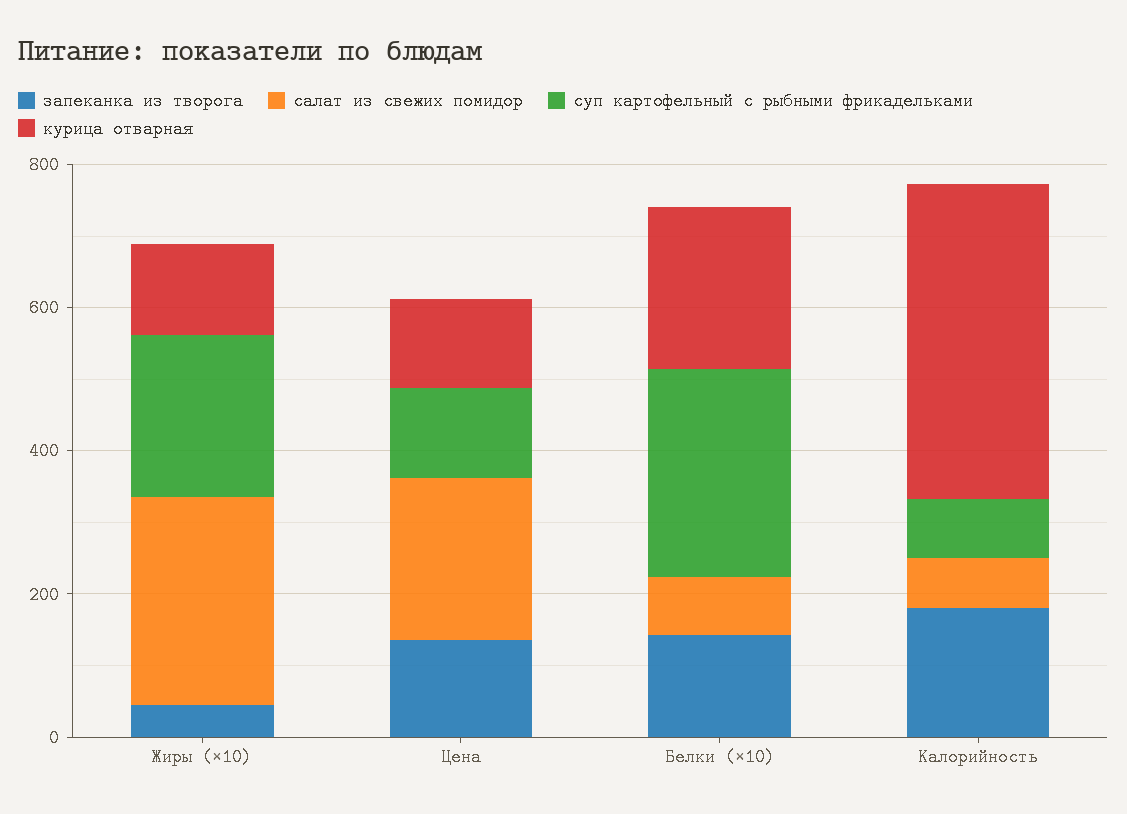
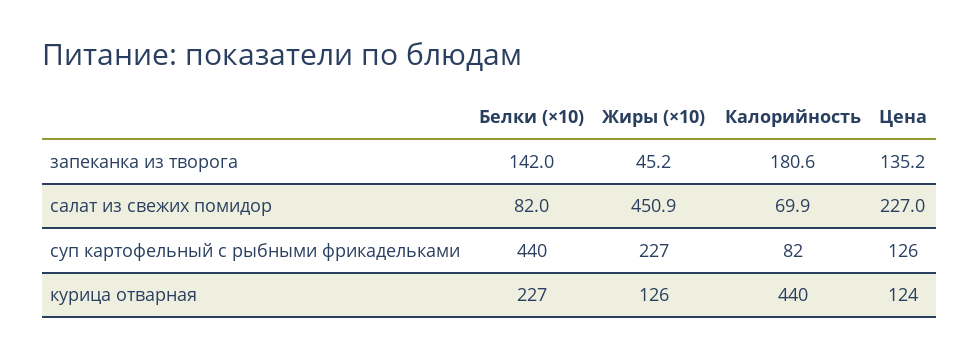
салат из свежих помидор, Жиры (×10): 300 -> 450.9
суп картофельный с рыбными фрикадельками, Белки (×10): 300 -> 440

